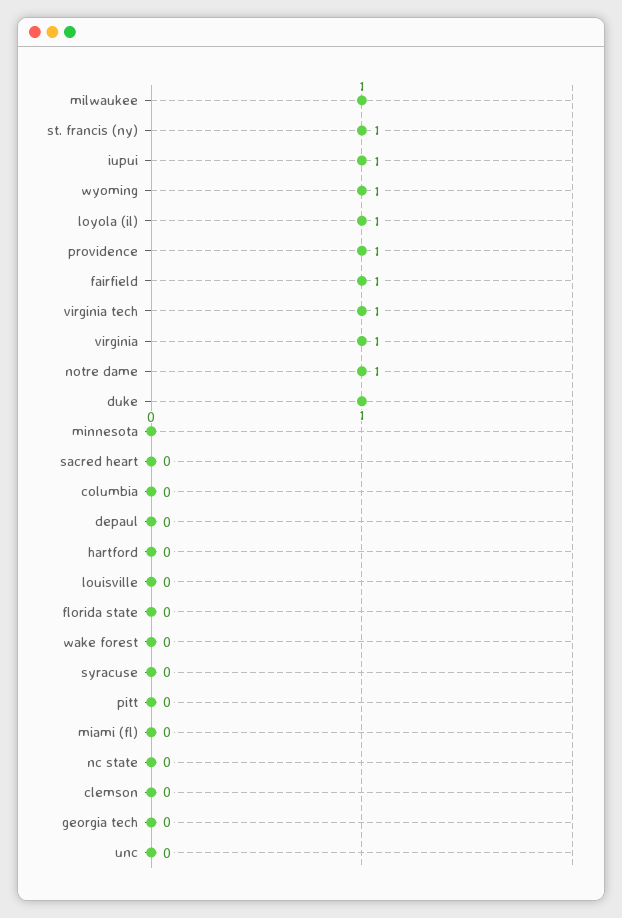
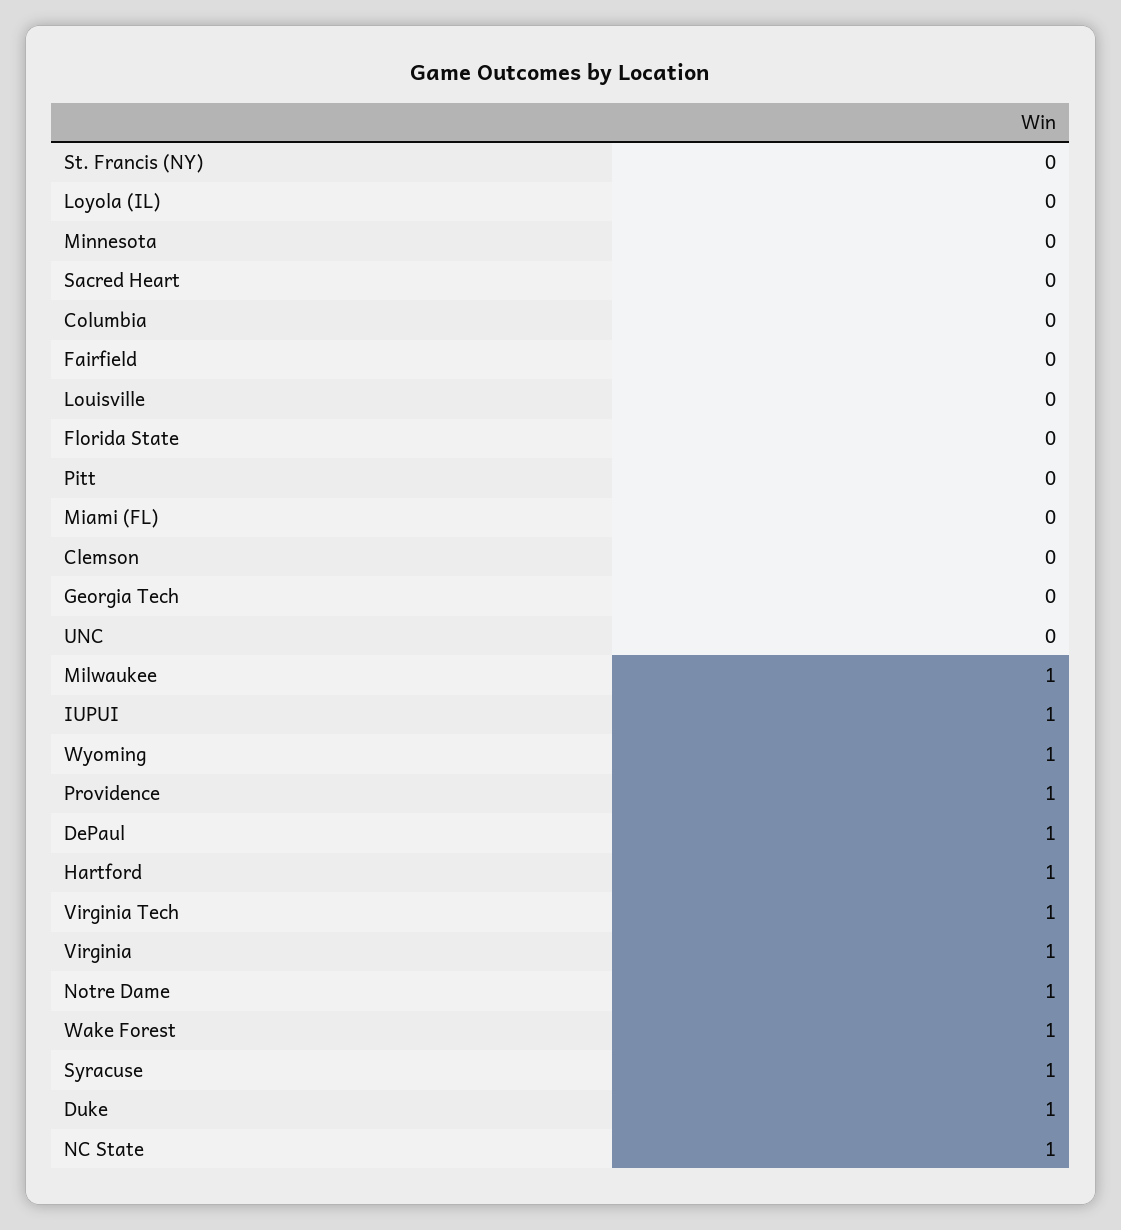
st. francis (ny): 1 -> 0
loyola (il): 1 -> 0
fairfield: 1 -> 0
depaul: 0 -> 1
hartford: 0 -> 1
wake forest: 0 -> 1
syracuse: 0 -> 1
nc state: 0 -> 1

